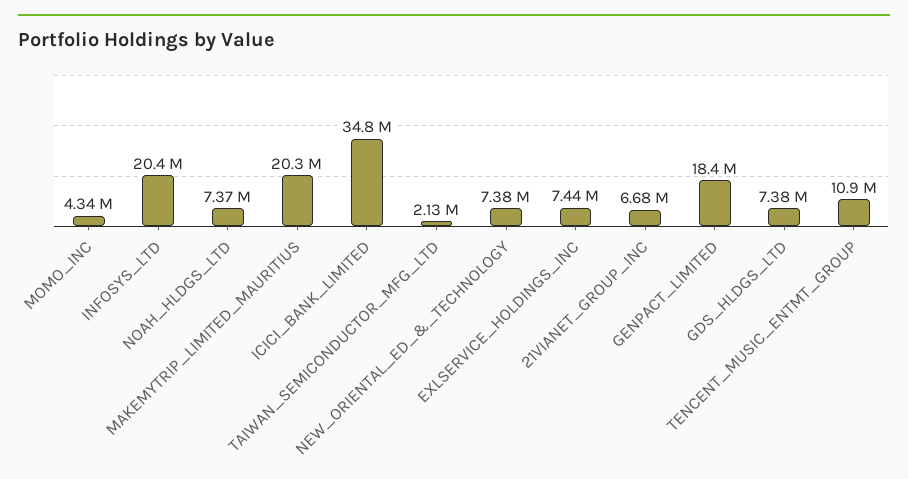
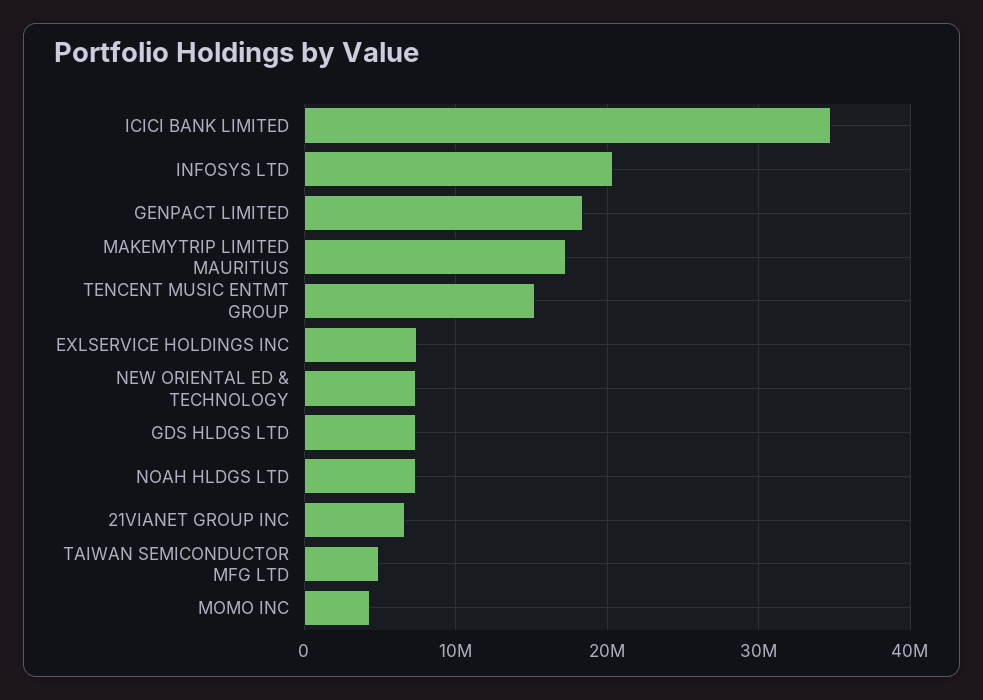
MAKEMYTRIP_LIMITED_MAURITIUS: 20300000 -> 17000000
TAIWAN_SEMICONDUCTOR_MFG_LTD: 2130000 -> 5000000
TENCENT_MUSIC_ENTMT_GROUP: 10900000 -> 15000000

